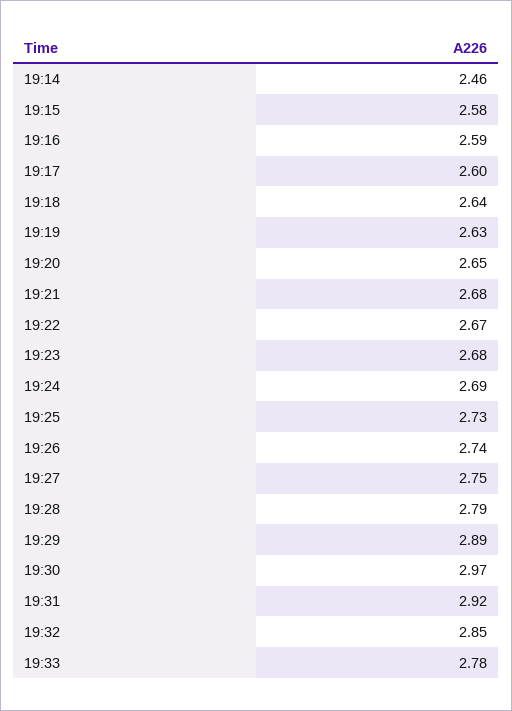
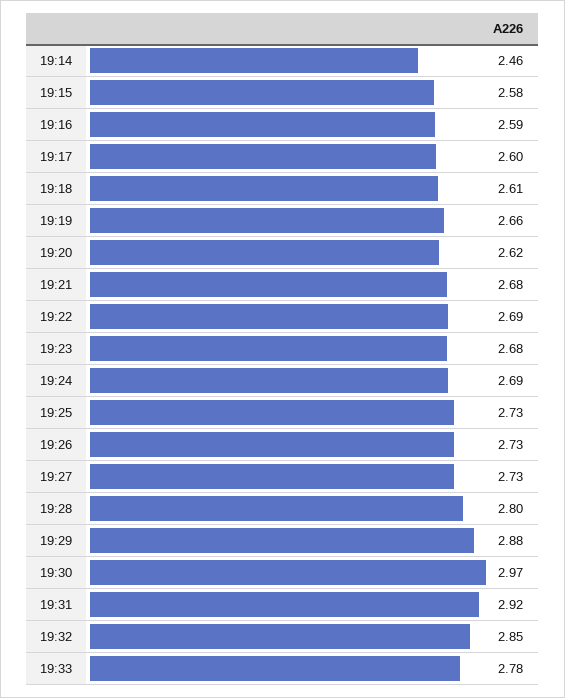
19:18: 2.64 -> 2.61
19:19: 2.63 -> 2.66
19:20: 2.65 -> 2.62
19:22: 2.67 -> 2.69
19:26: 2.74 -> 2.73
19:27: 2.75 -> 2.73
19:28: 2.79 -> 2.8
19:29: 2.89 -> 2.88

